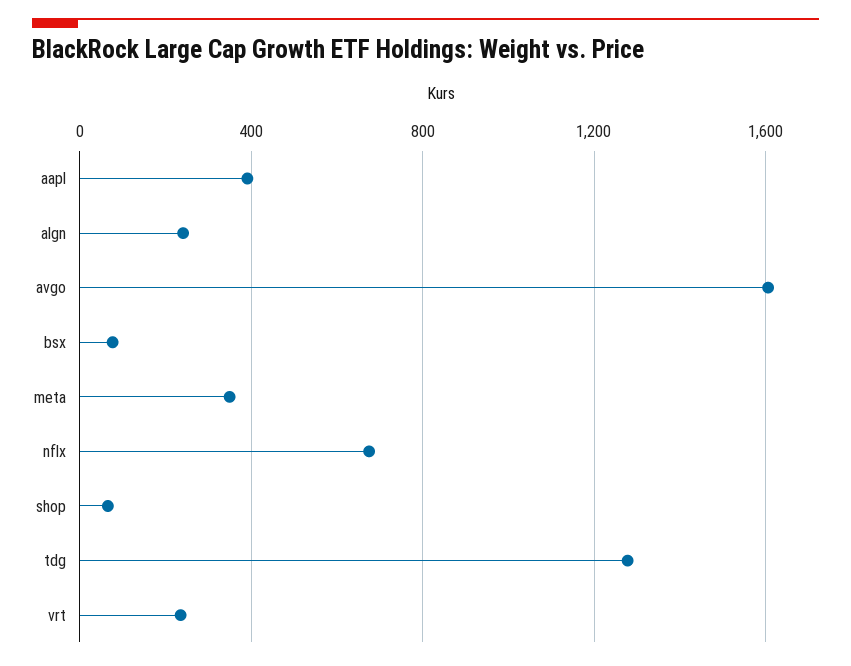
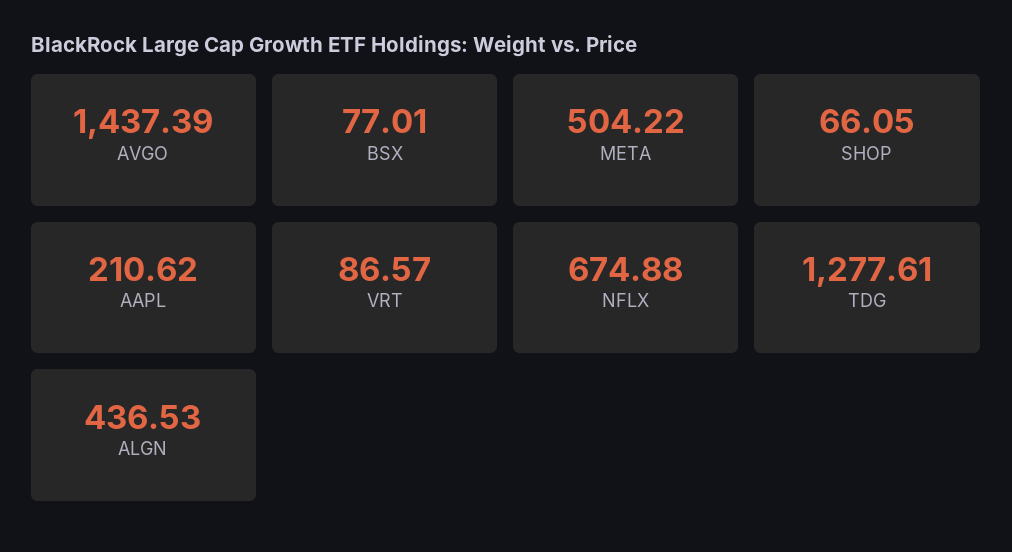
aapl: 400 -> 210.62
algn: 250 -> 436.53
avgo: 1600 -> 1437.39
meta: 350 -> 504.22
vrt: 250 -> 86.57

